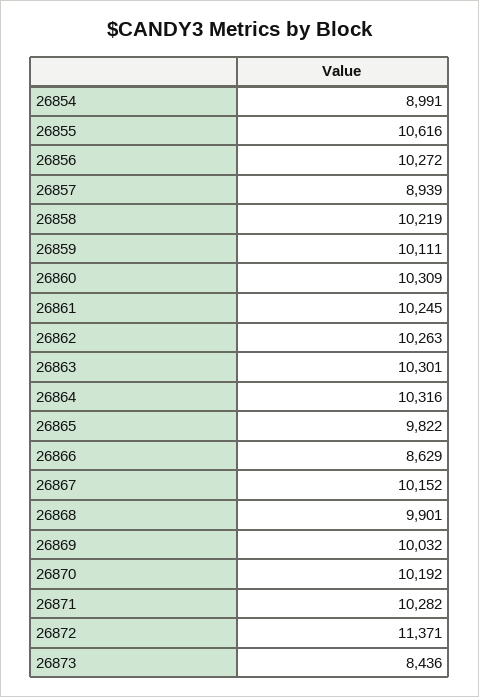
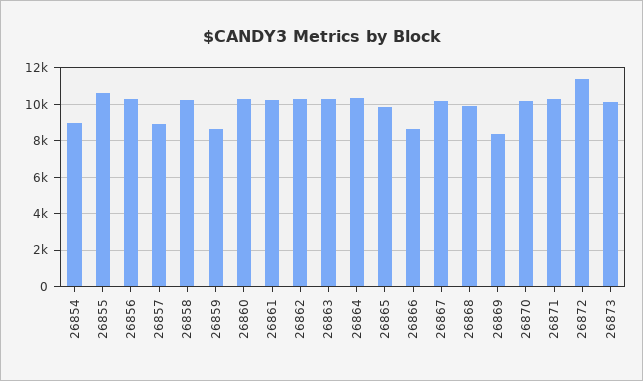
26859: 10111 -> 8500
26869: 10032 -> 8500
26873: 8436 -> 10000

